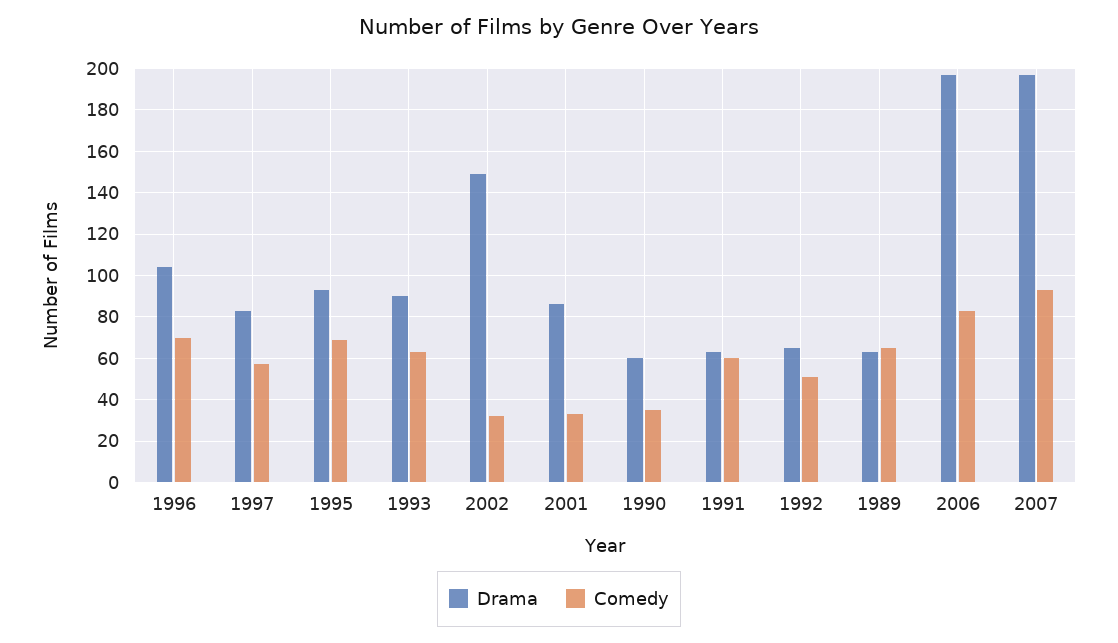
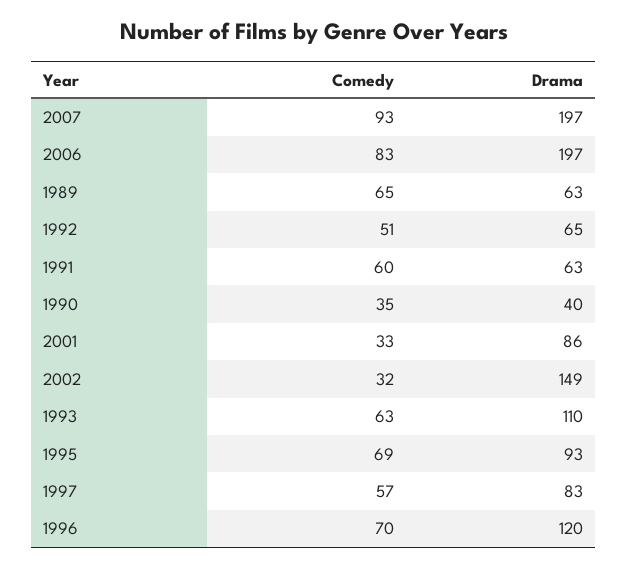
Drama, 1996: 105 -> 120
Drama, 1993: 90 -> 110
Drama, 1990: 60 -> 40

